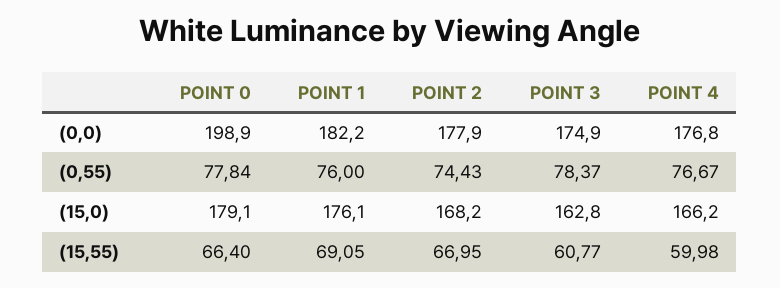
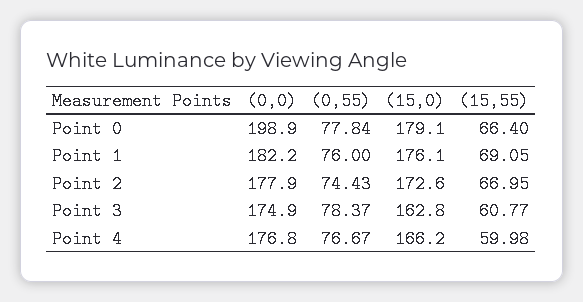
POINT 2, (15,0): 168.2 -> 172.6

